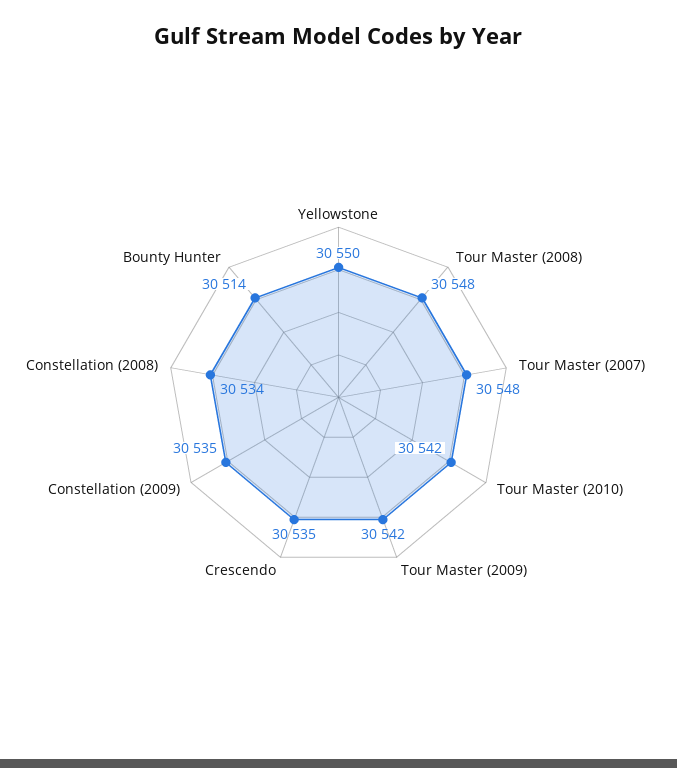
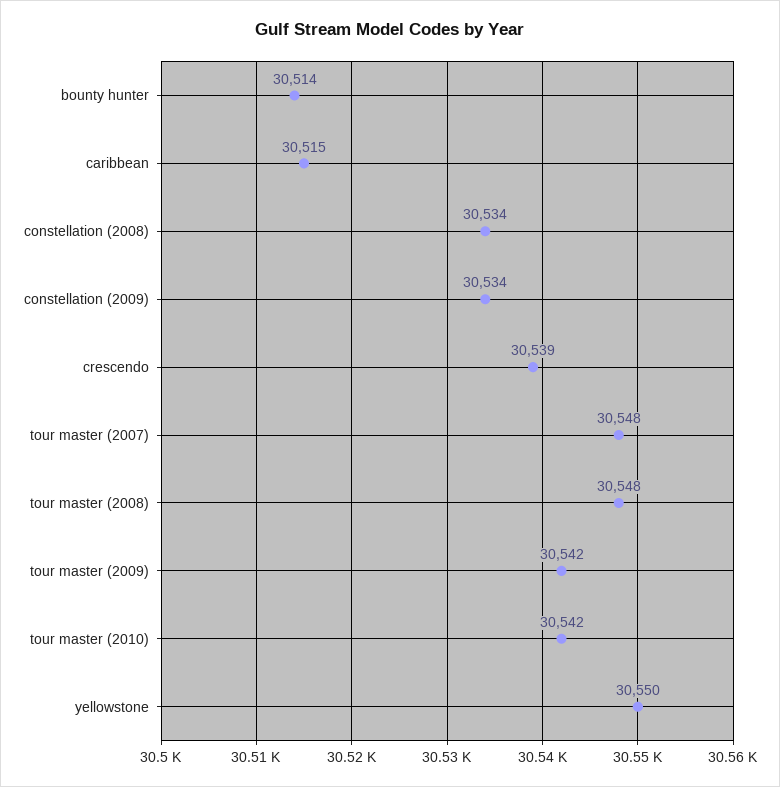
Crescendo: 30535 -> 30539
Constellation (2009): 30535 -> 30534
caribbean: none -> 30515

